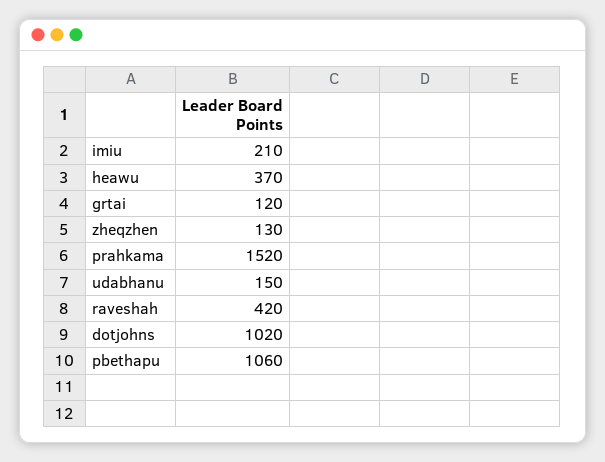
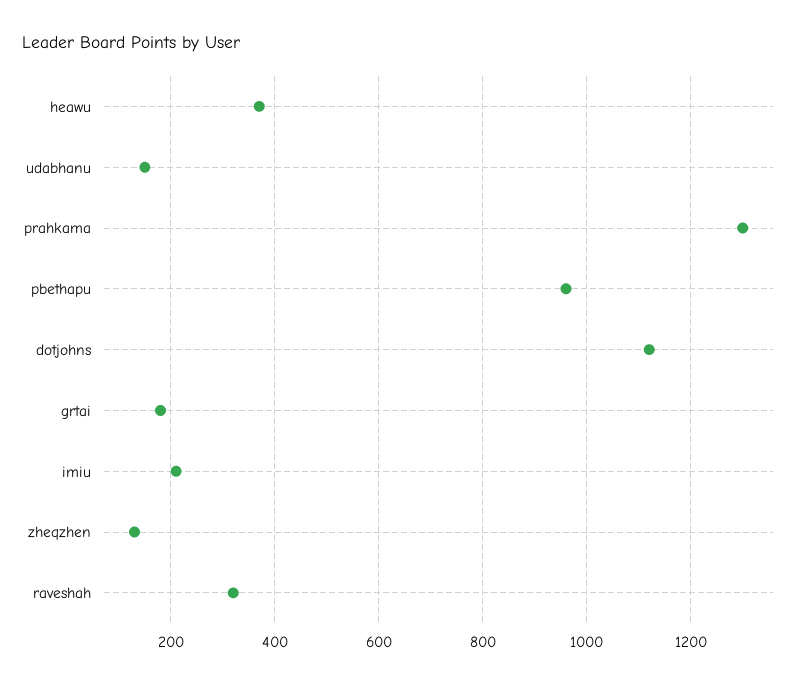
grtai: 120 -> 180
prahkama: 1520 -> 1300
raveshah: 420 -> 320
dotjohns: 1020 -> 1120
pbethapu: 1060 -> 960

